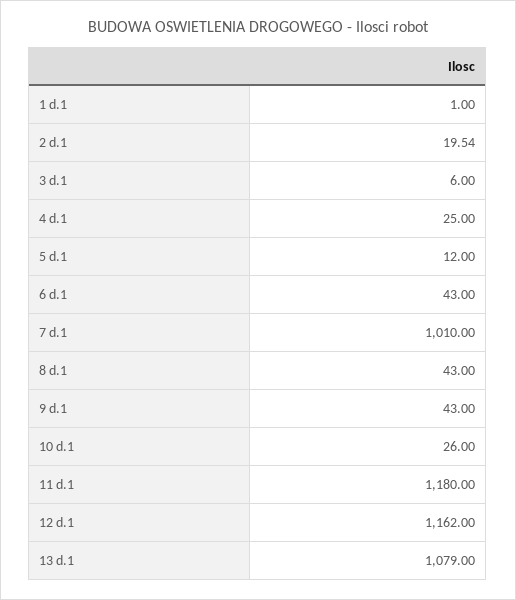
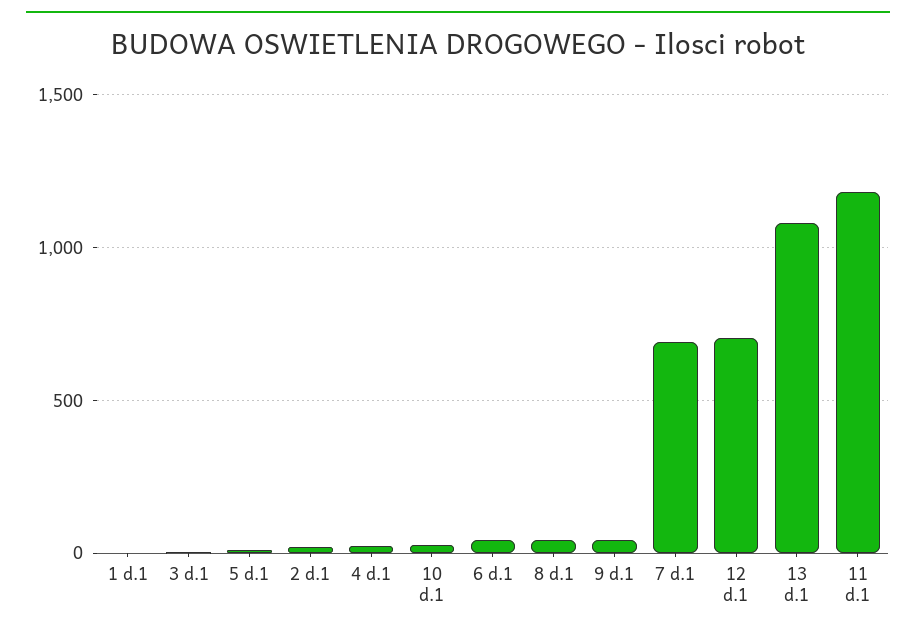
7 d.1: 1010 -> 700
12 d.1: 1162 -> 700

